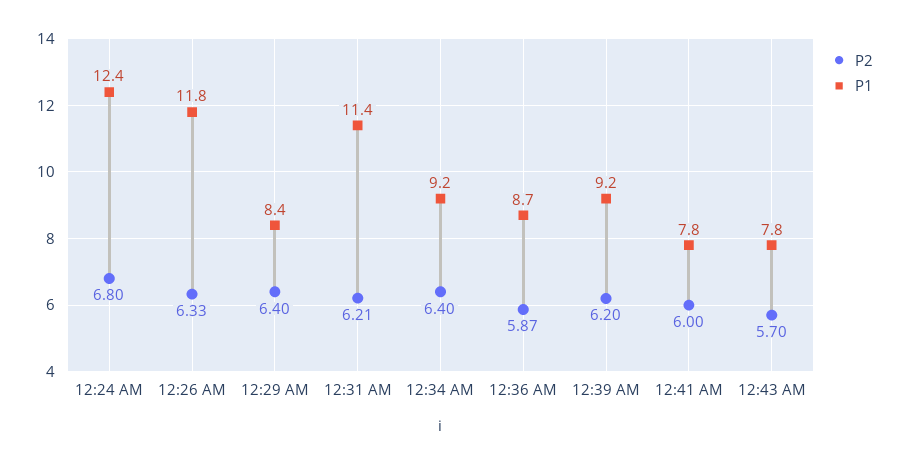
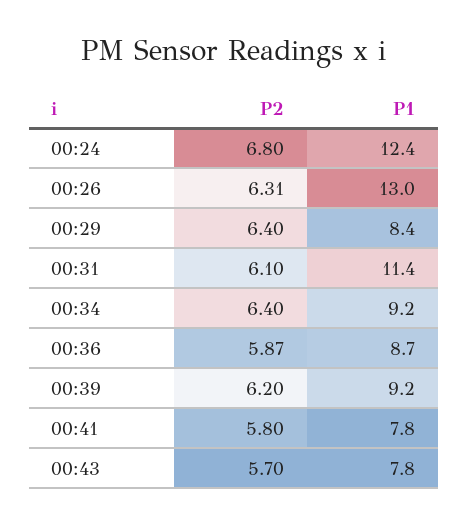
P2, 12:26 AM: 6.33 -> 6.31
P1, 12:26 AM: 11.8 -> 13
P2, 12:31 AM: 6.21 -> 6.1
P2, 12:41 AM: 6 -> 5.8

